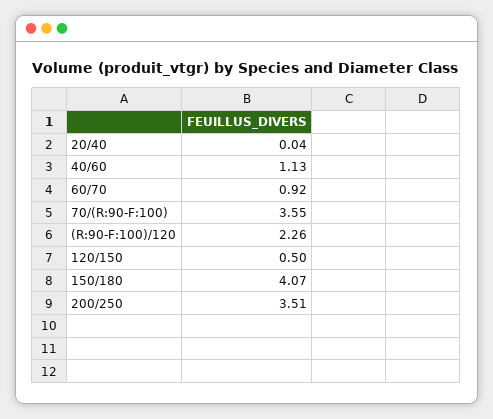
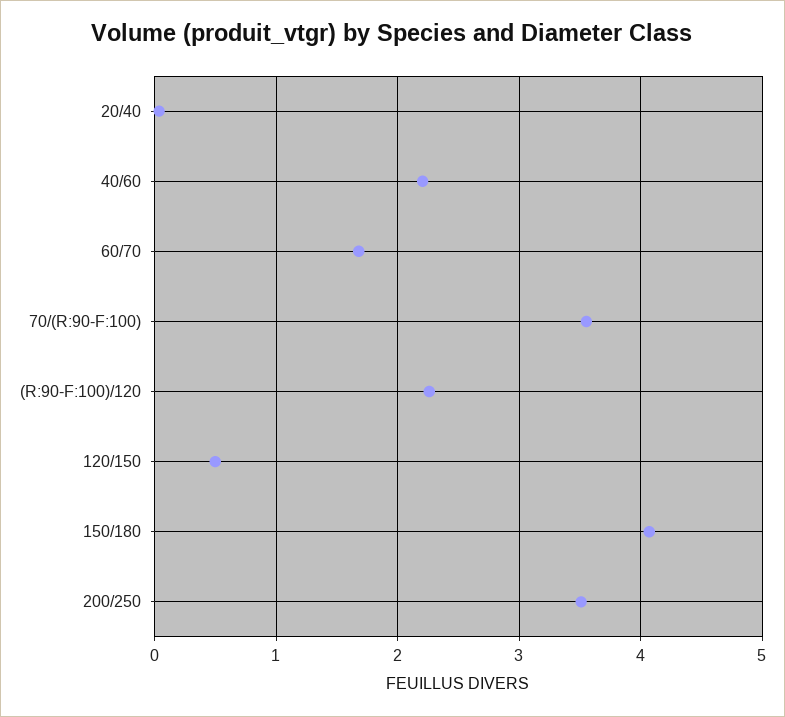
40/60: 1.13 -> 2.2
60/70: 0.92 -> 1.7

